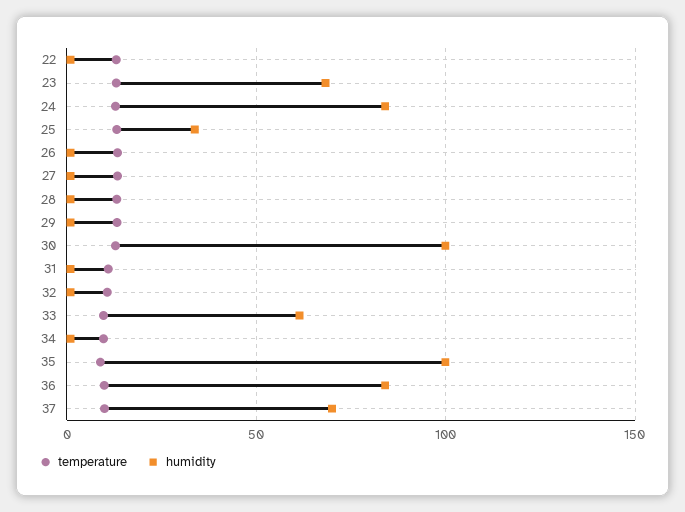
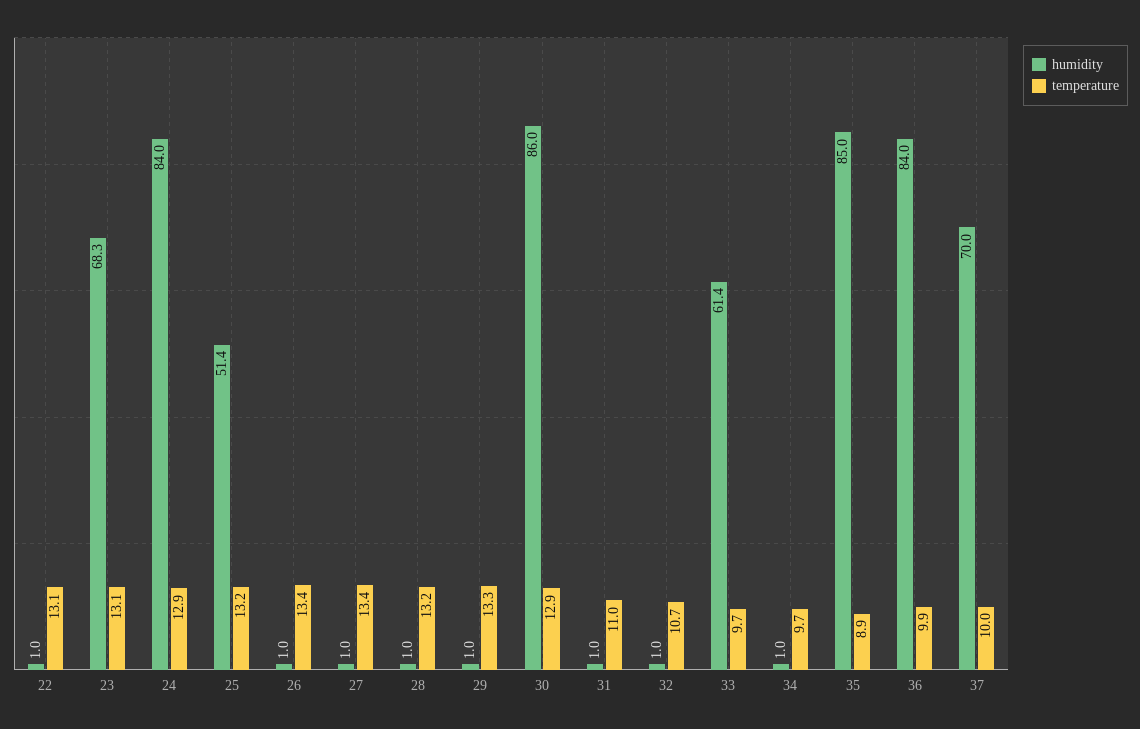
humidity, 25: 35 -> 51.4
humidity, 30: 100 -> 86
humidity, 35: 100 -> 85

